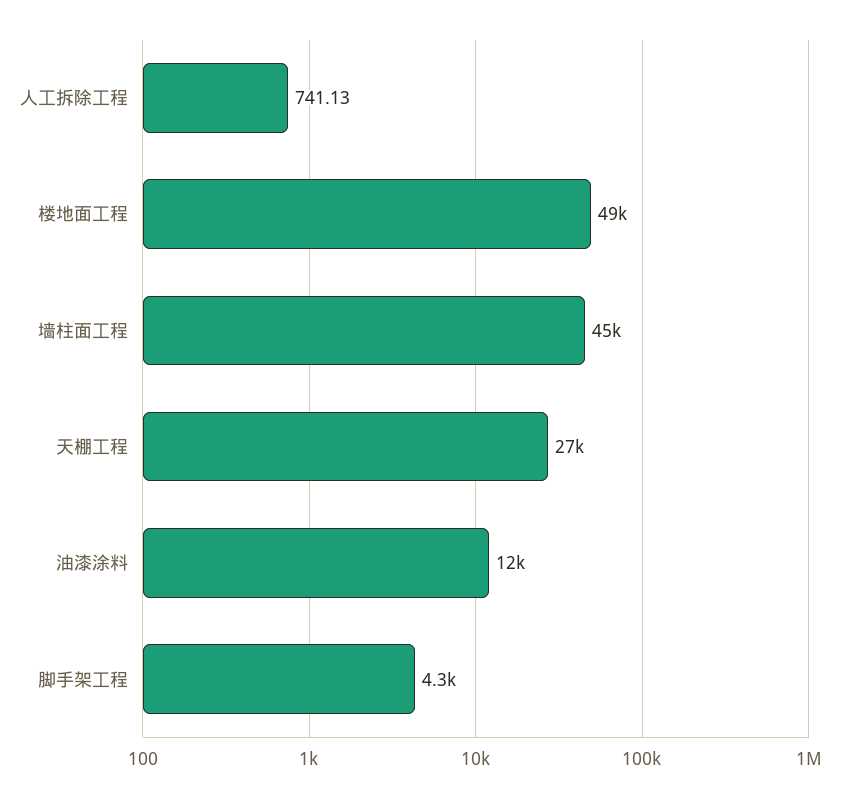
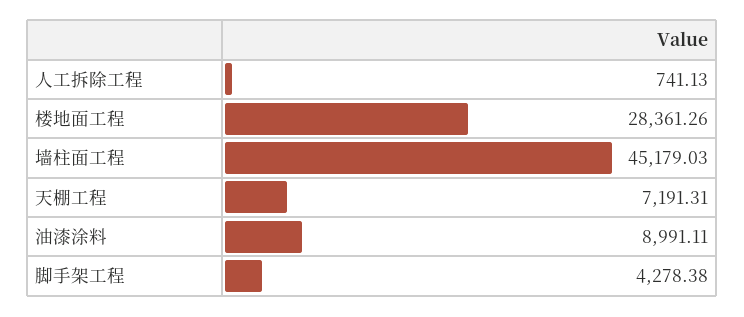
楼地面工程: 49000 -> 28361.26
天棚工程: 27000 -> 7191.31
油漆涂料: 12000 -> 8991.11

